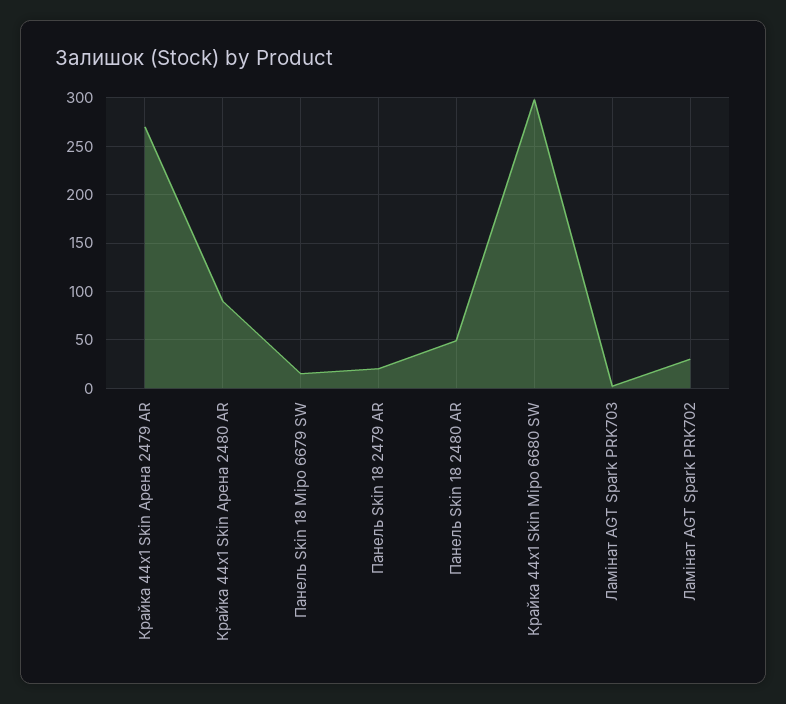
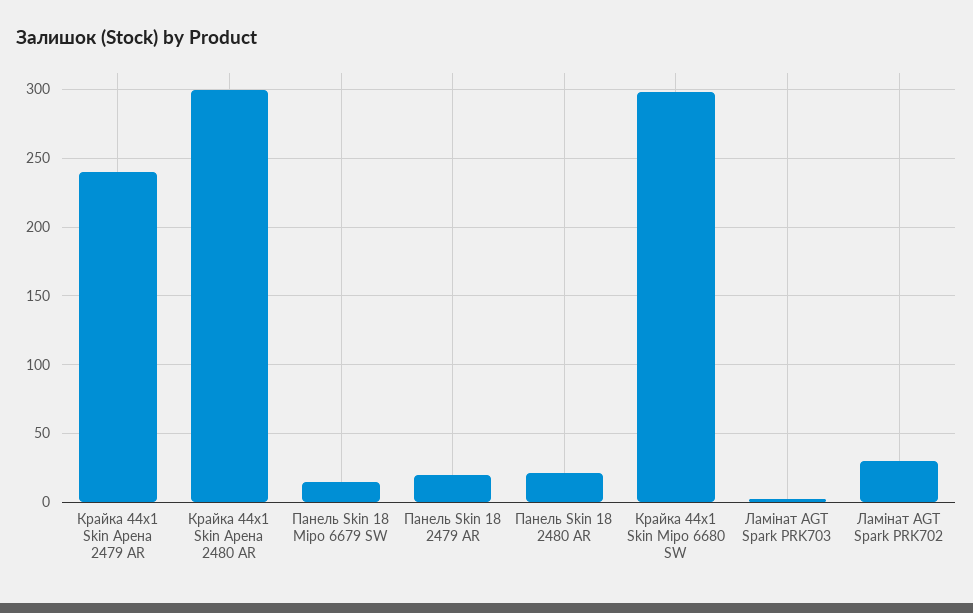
Крайка 44x1 Skin Арена 2479 AR: 270 -> 240
Крайка 44x1 Skin Арена 2480 AR: 90 -> 300
Панель Skin 18 2480 AR: 50 -> 20

